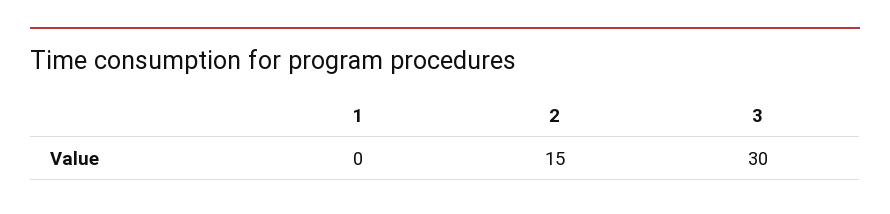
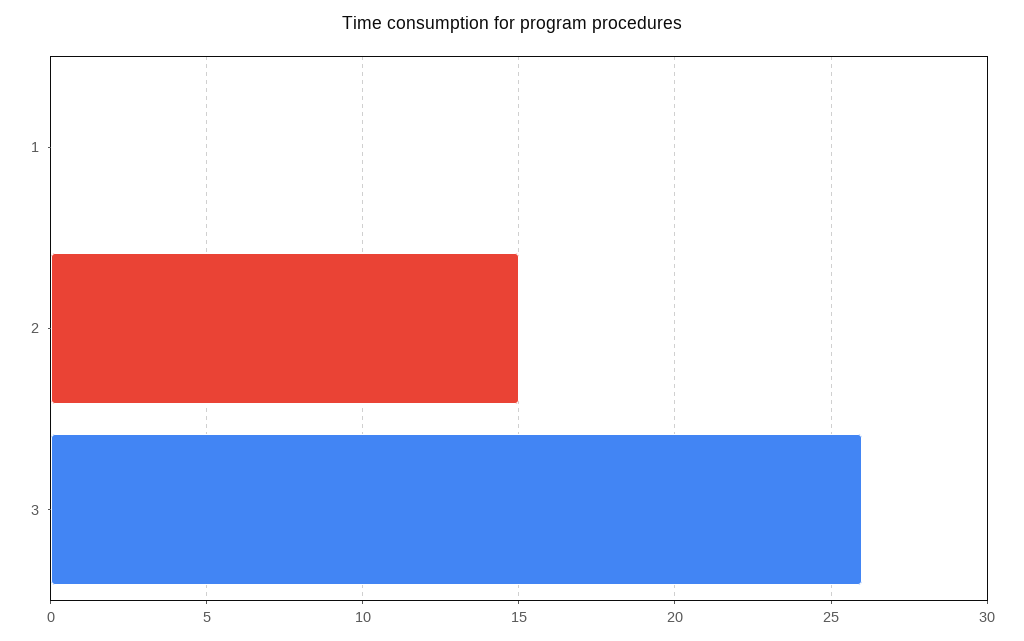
3: 30 -> 26

